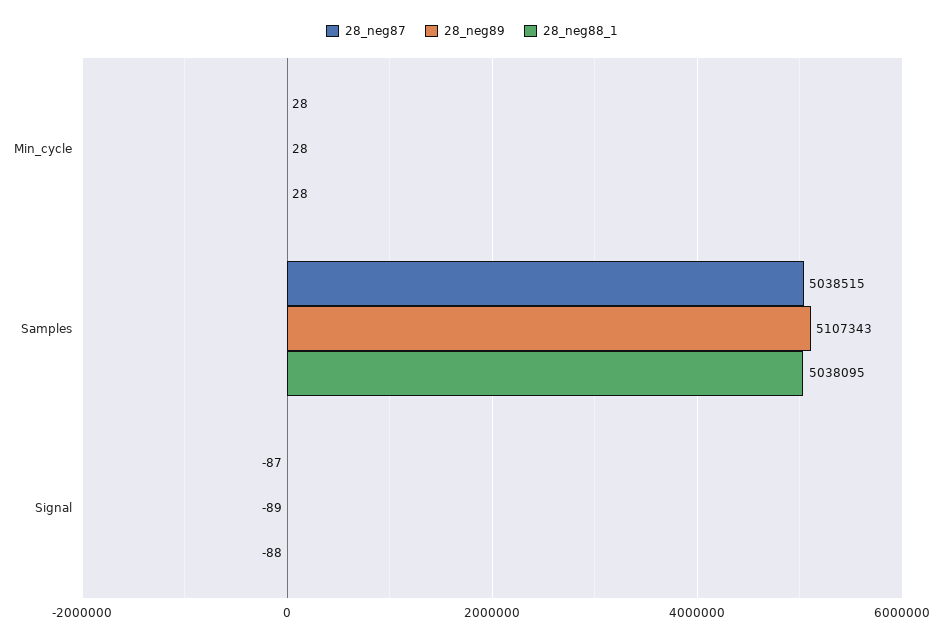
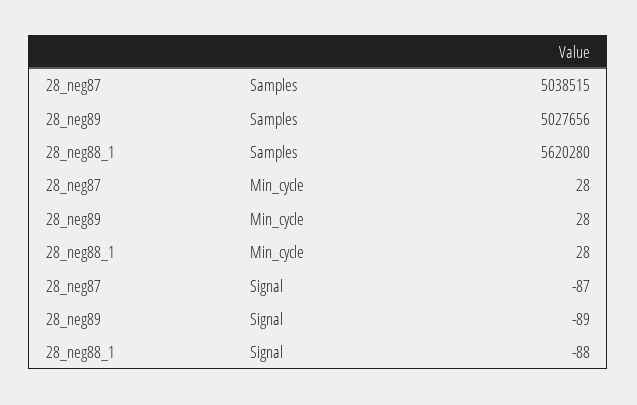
28_neg89, Samples: 5107343 -> 5027656
28_neg88_1, Samples: 5038095 -> 5620280

